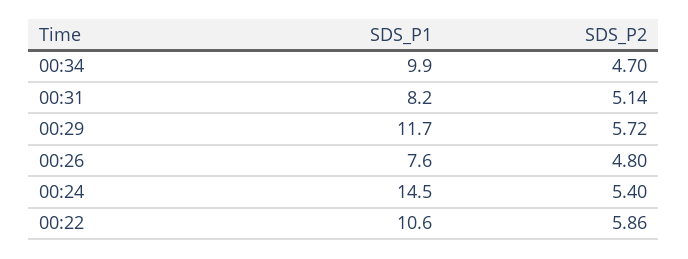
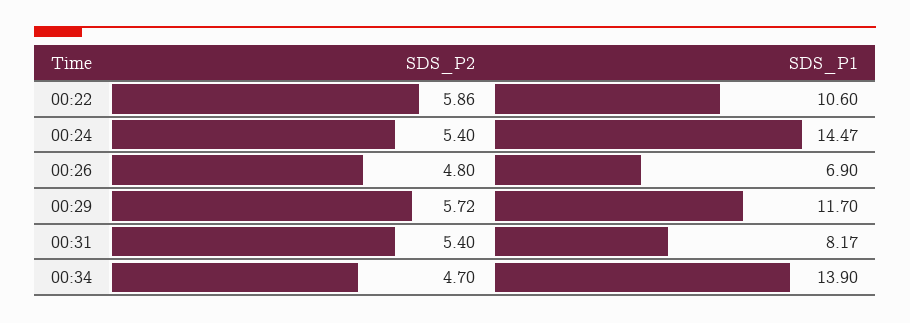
SDS_P1, 00:34: 9.9 -> 13.9
SDS_P2, 00:31: 5.14 -> 5.4
SDS_P1, 00:26: 7.6 -> 6.9

